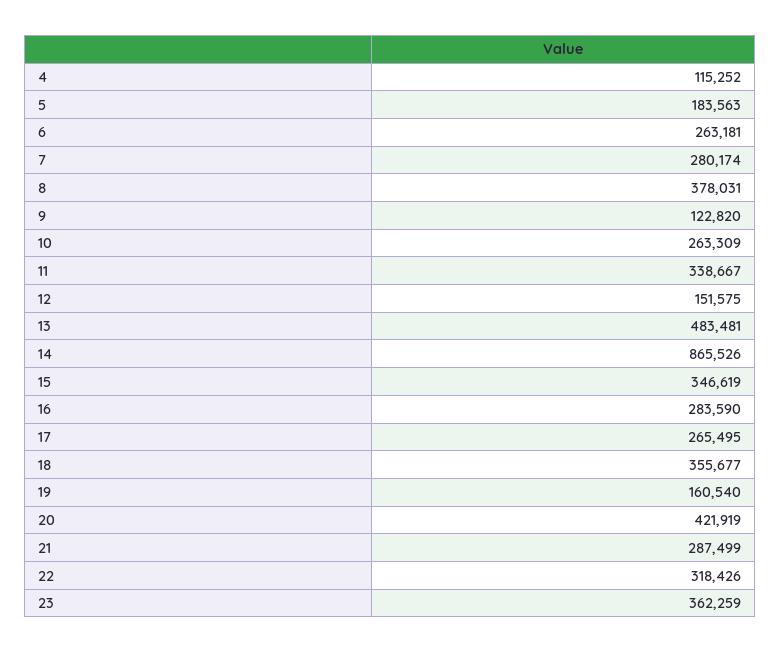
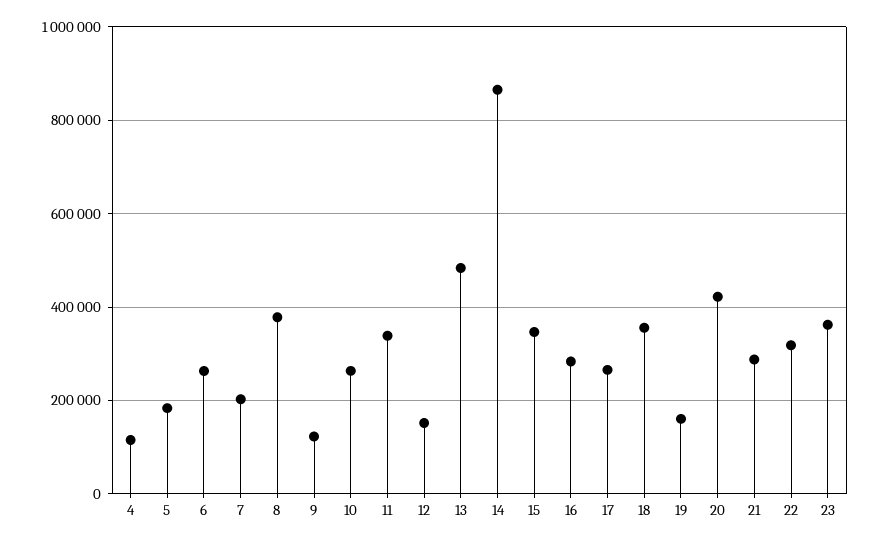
7: 280174 -> 200000

